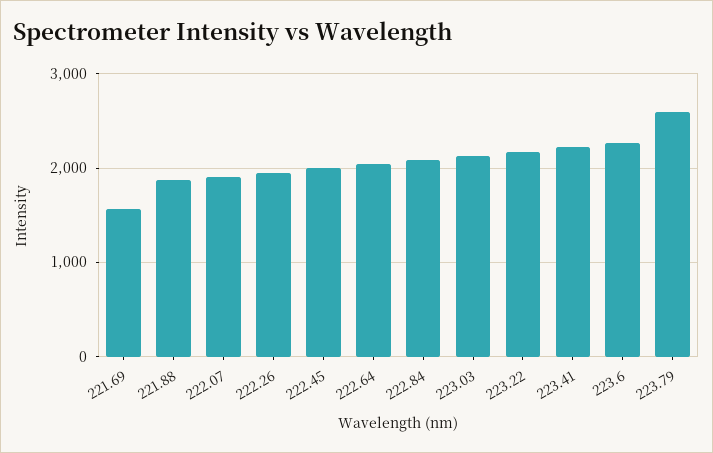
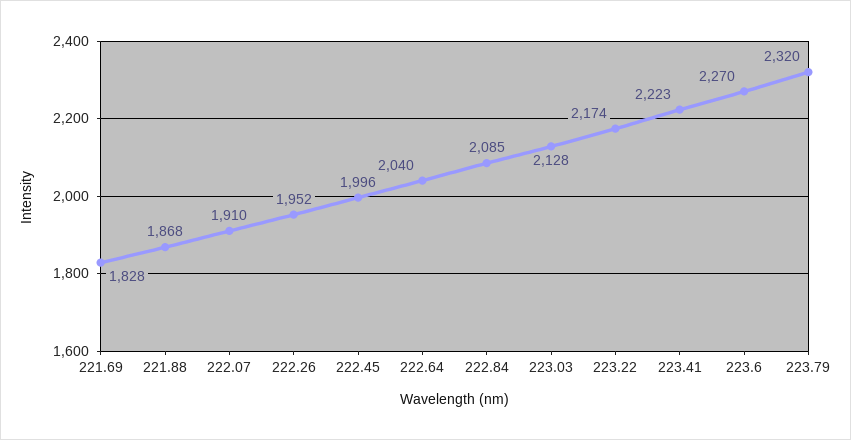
221.69: 1600 -> 1828
223.79: 2600 -> 2320

